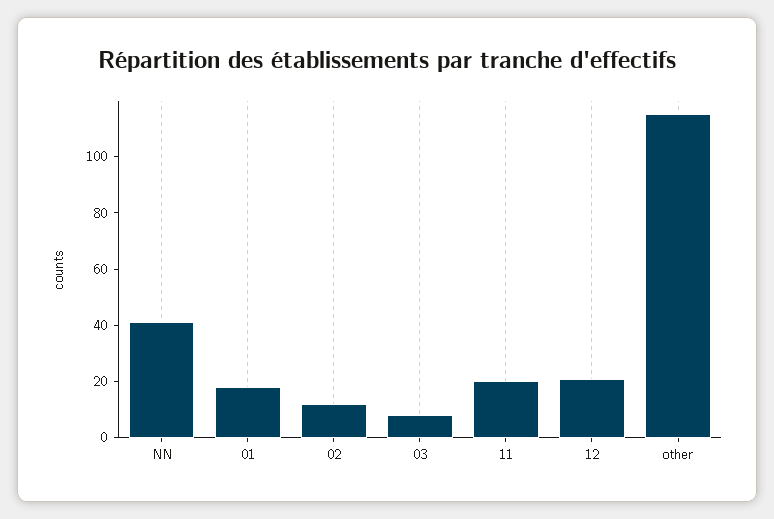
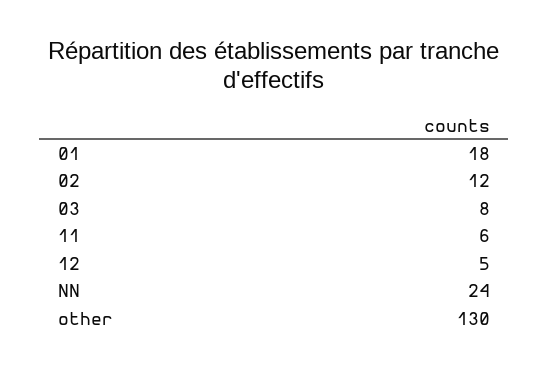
NN: 40 -> 24
11: 20 -> 6
12: 20 -> 5
other: 115 -> 130

